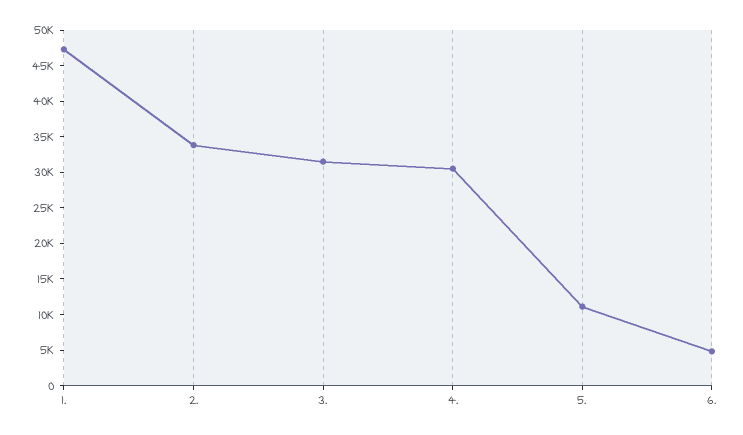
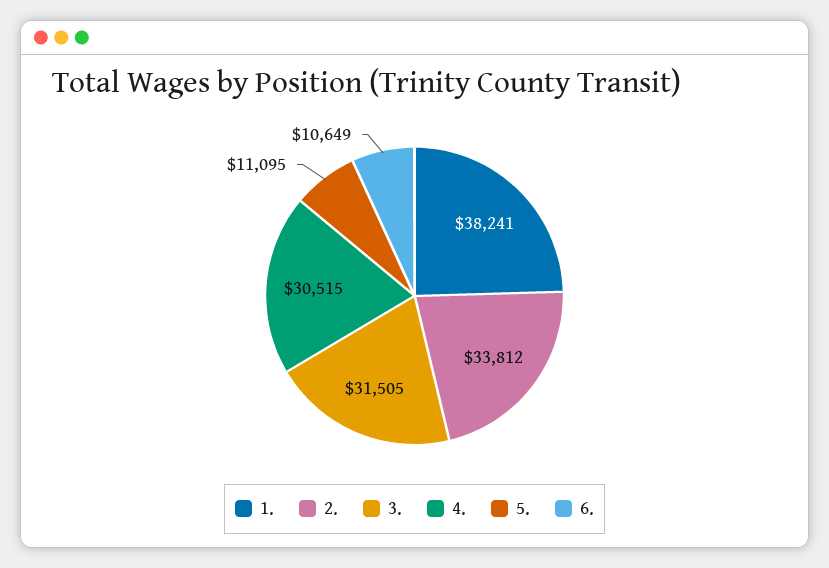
1.: 47500 -> 38241
6.: 5000 -> 10649

